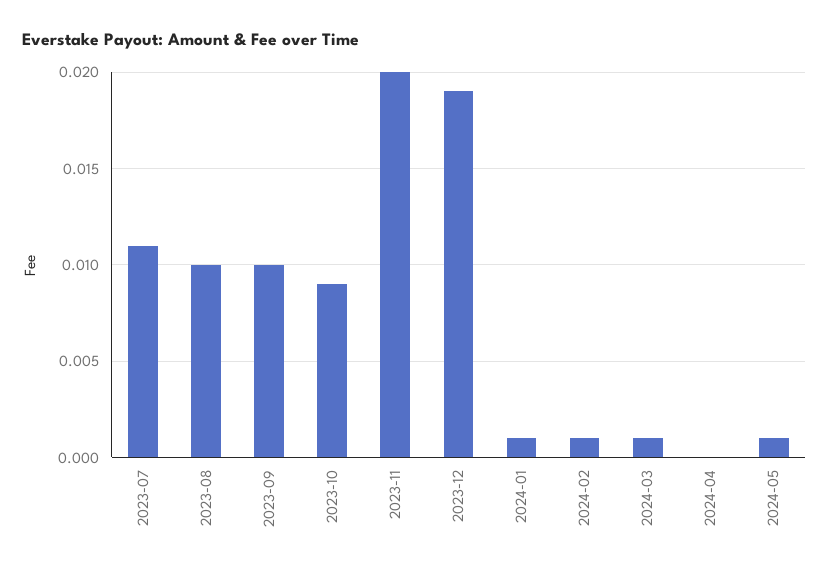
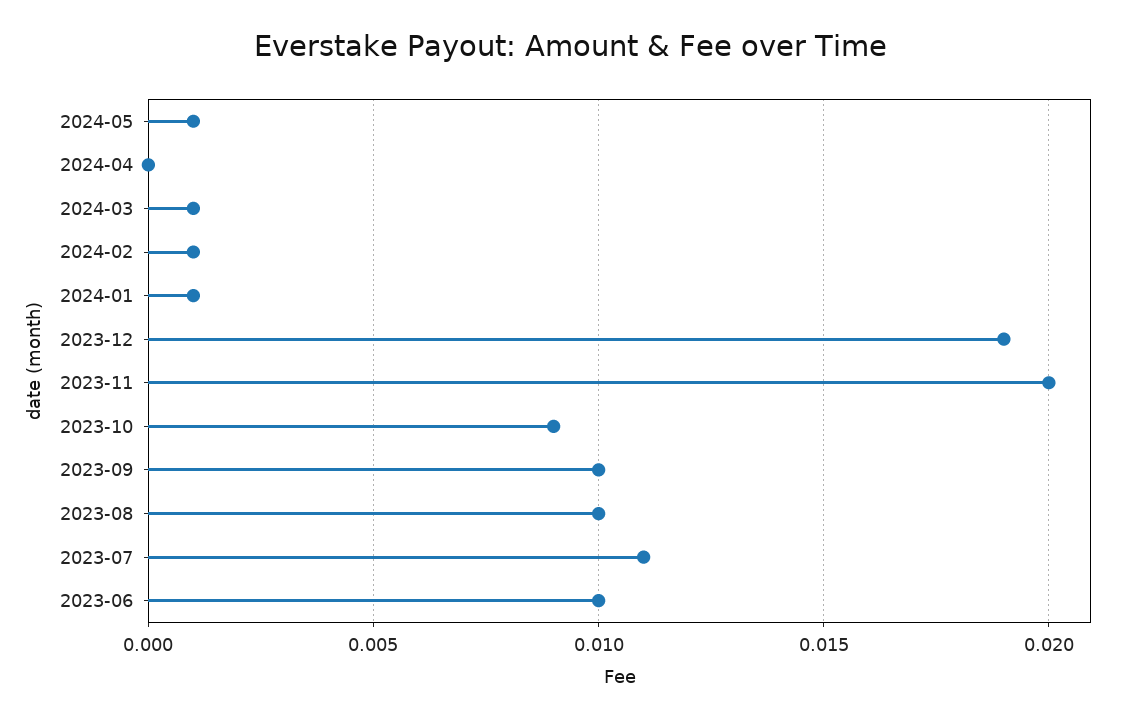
2023-06: none -> 0.01

